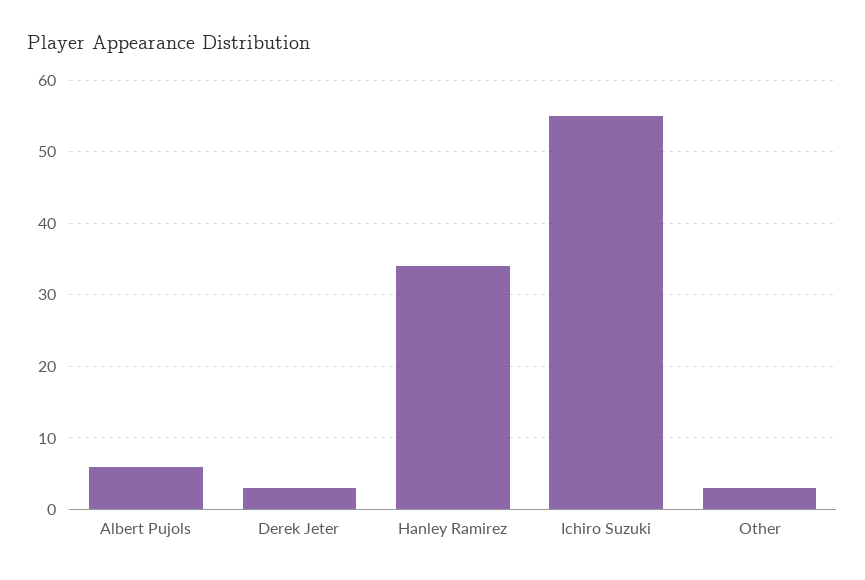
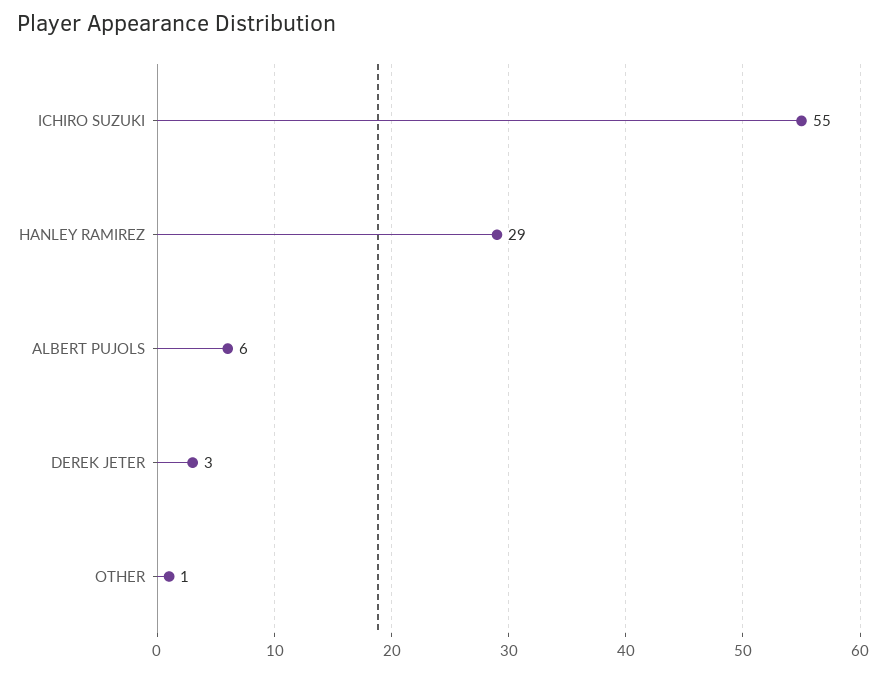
Hanley Ramirez: 34 -> 29
Other: 3 -> 1

